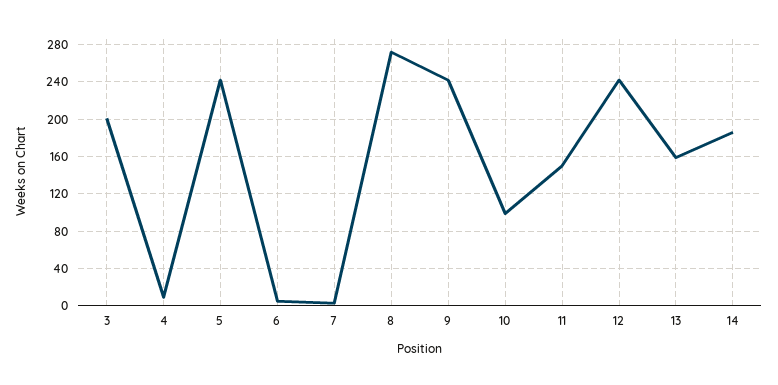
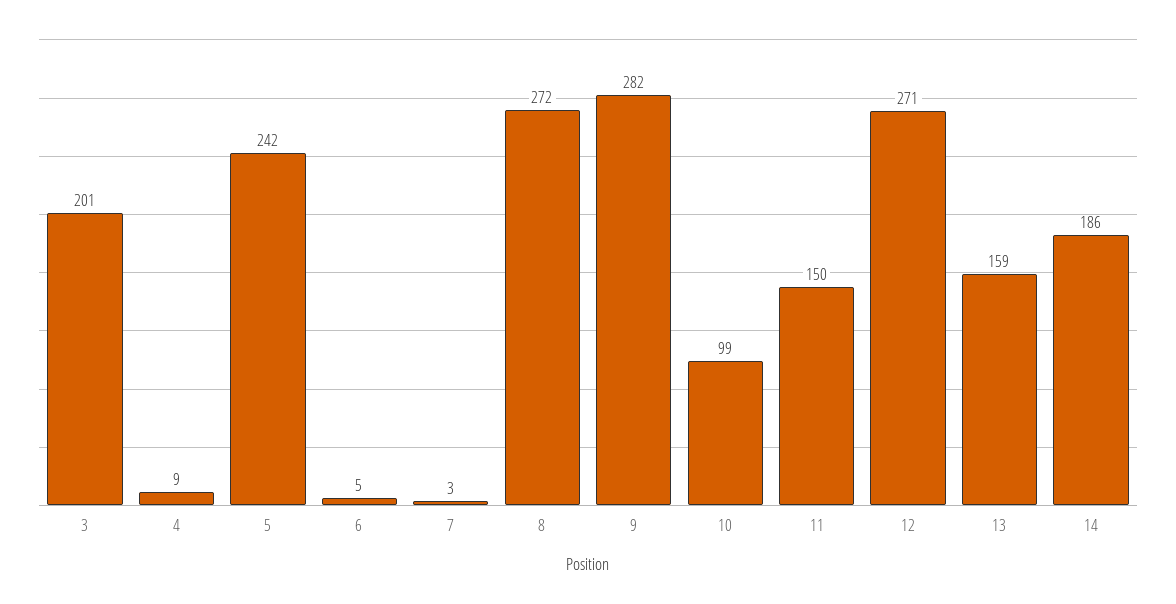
9: 240 -> 282
12: 240 -> 271

